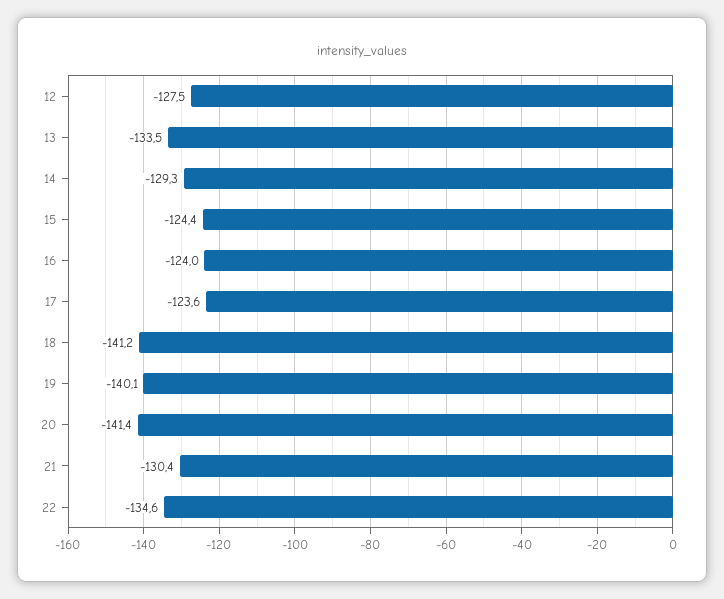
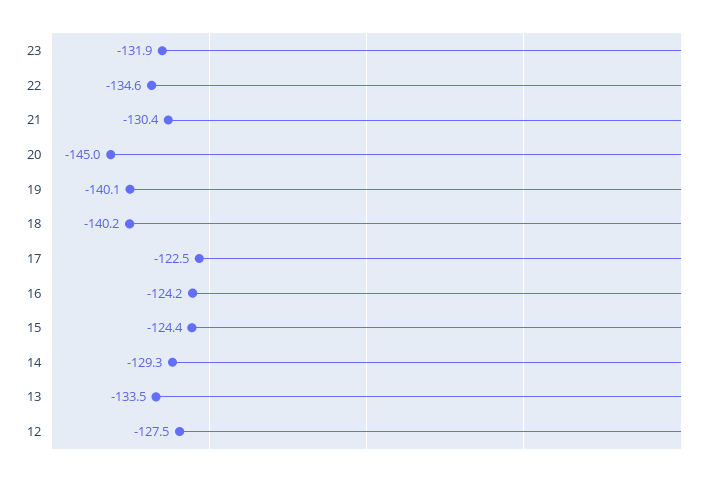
16: -124 -> -124.2
17: -123.6 -> -122.5
18: -141.2 -> -140.2
20: -141.4 -> -145
23: none -> -131.9

